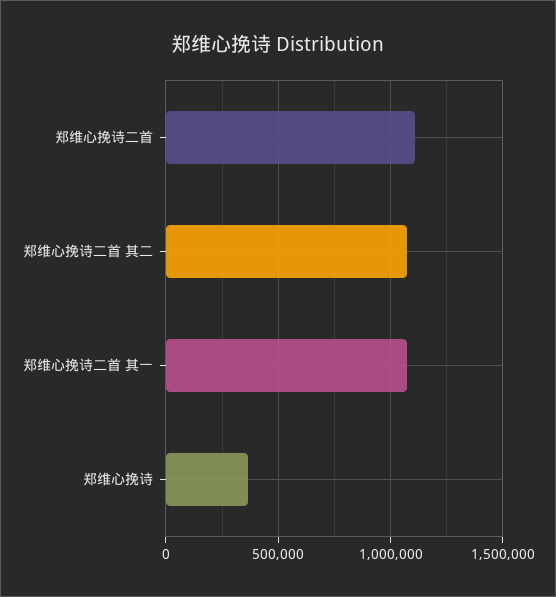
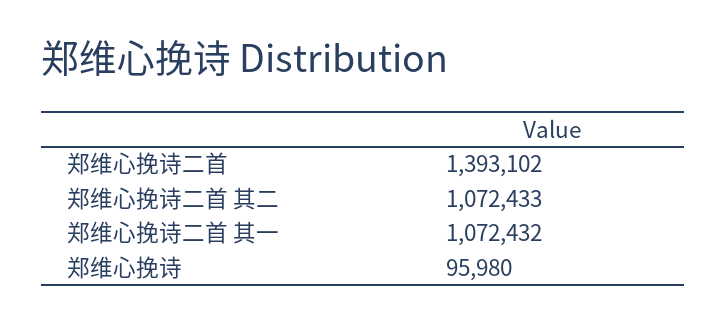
郑维心挽诗二首: 1100000 -> 1393102
郑维心挽诗: 350000 -> 95980

